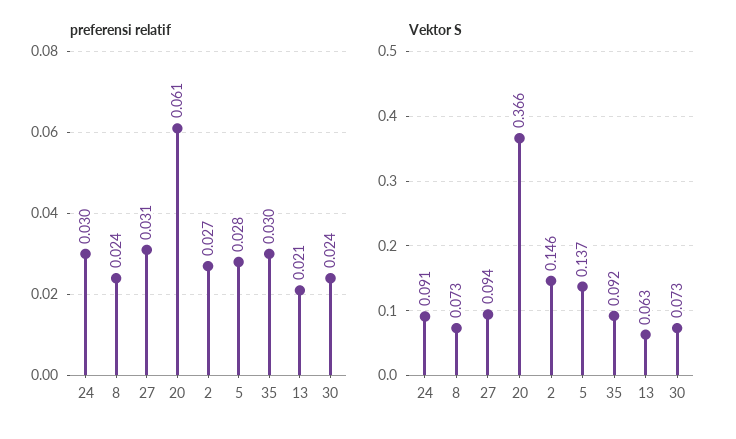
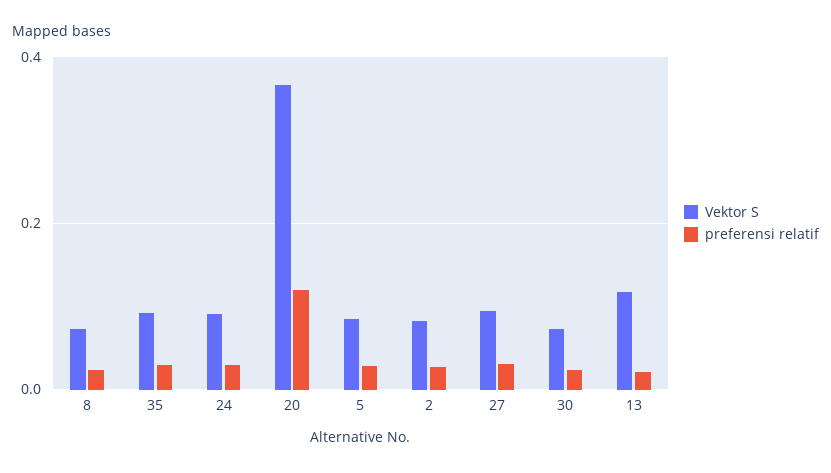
preferensi relatif, 20: 0.061 -> 0.12
Vektor S, 2: 0.146 -> 0.08
Vektor S, 5: 0.137 -> 0.08
Vektor S, 13: 0.063 -> 0.12

